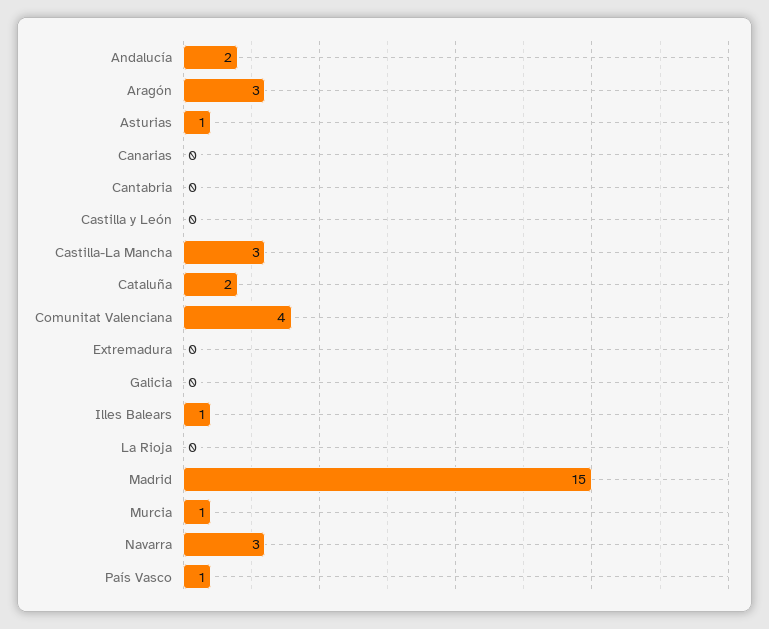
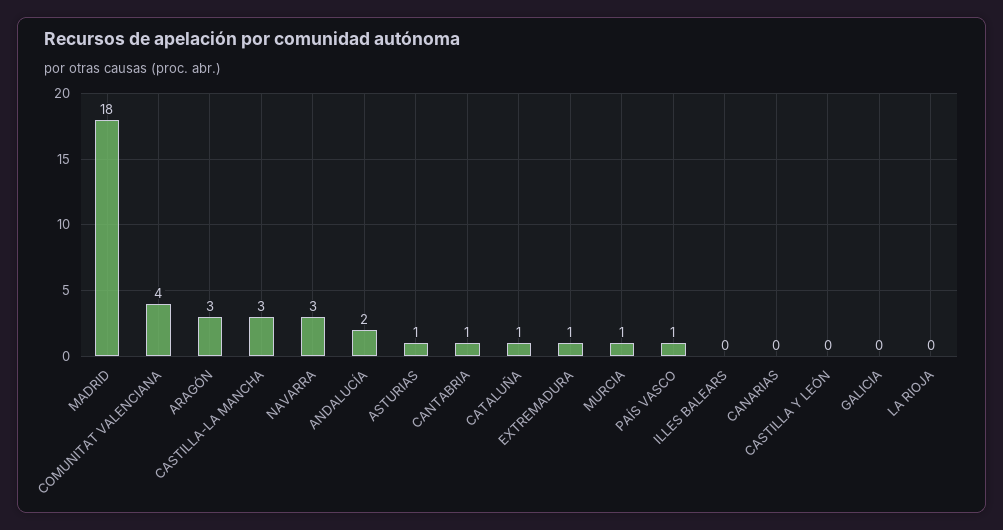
Cantabria: 0 -> 1
Cataluña: 2 -> 1
Extremadura: 0 -> 1
Illes Balears: 1 -> 0
Madrid: 15 -> 18

